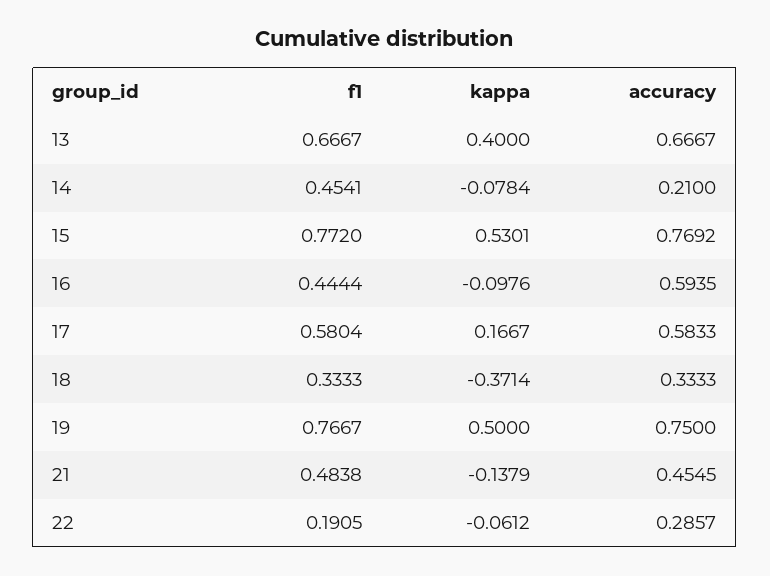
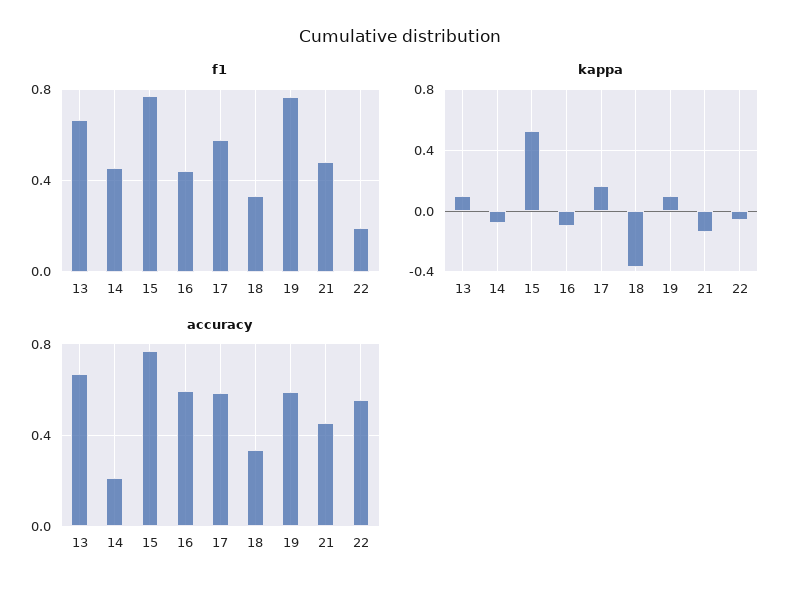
kappa, 13: 0.4 -> 0.1
kappa, 19: 0.5 -> 0.1
accuracy, 19: 0.75 -> 0.6
accuracy, 22: 0.2857 -> 0.55

